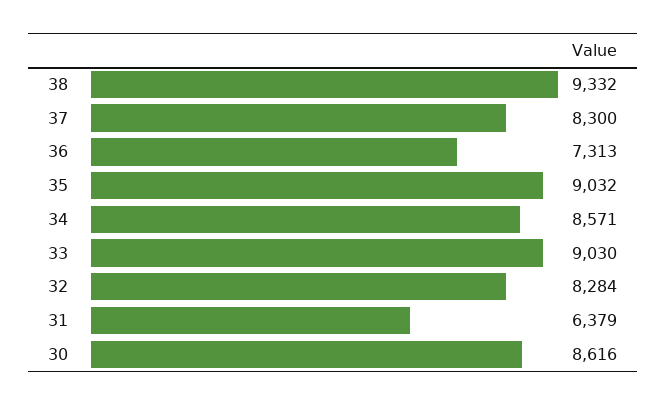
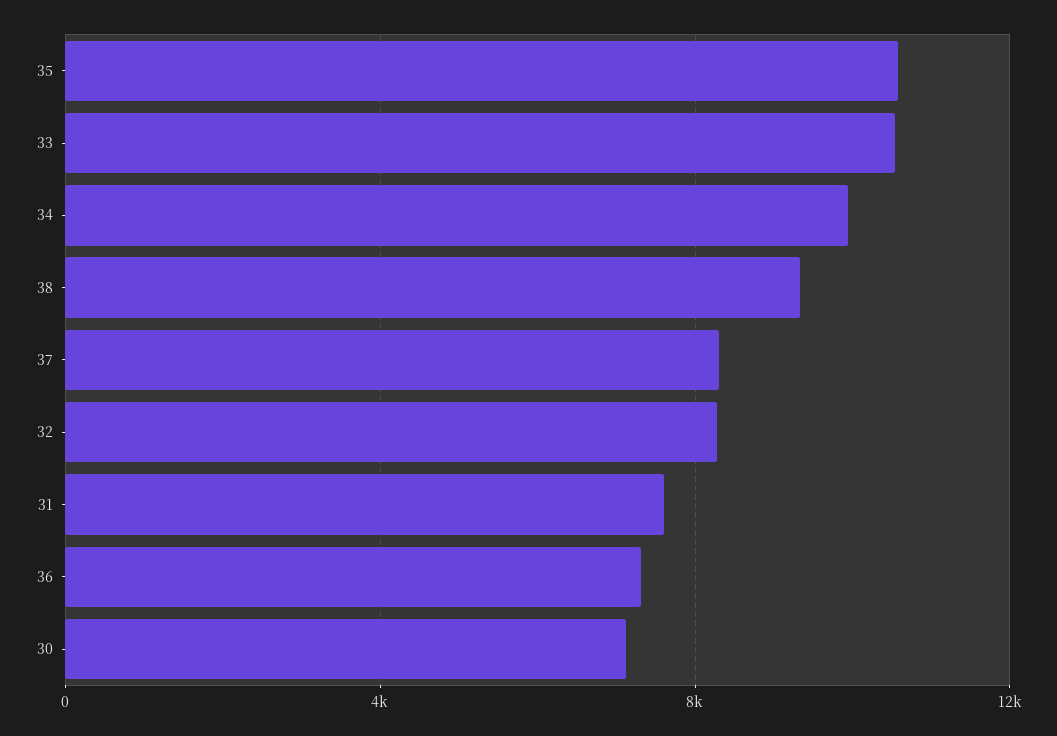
35: 9032 -> 10500
34: 8571 -> 10000
33: 9030 -> 10500
31: 6379 -> 7500
30: 8616 -> 7000

